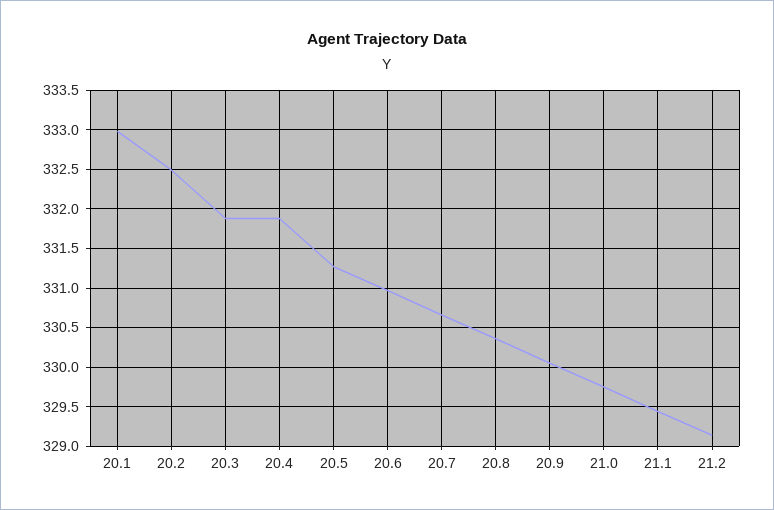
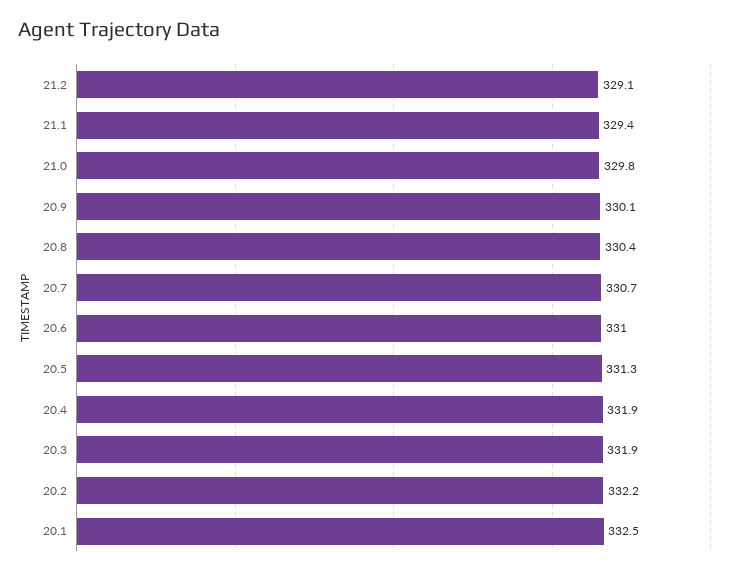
20.1: 333 -> 332.5
20.2: 332.5 -> 332.2

